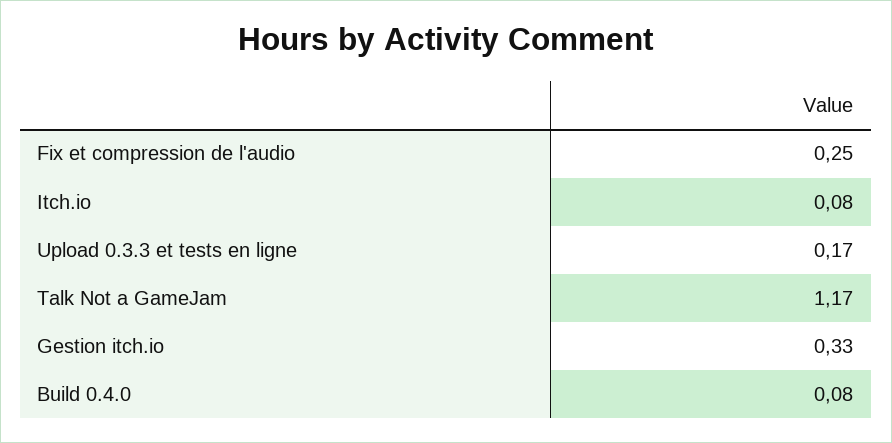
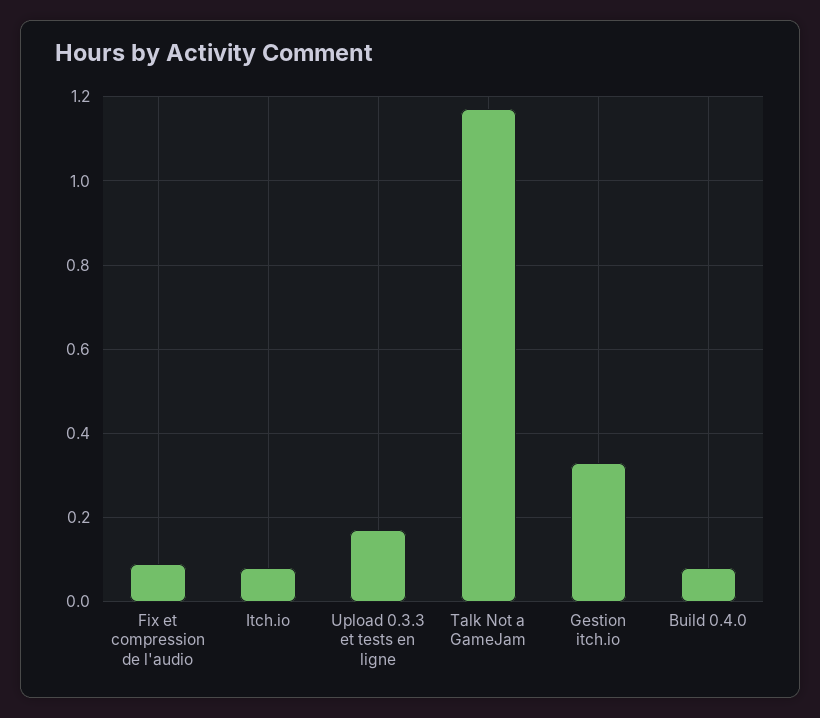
Fix et compression de l'audio: 0.25 -> 0.1

